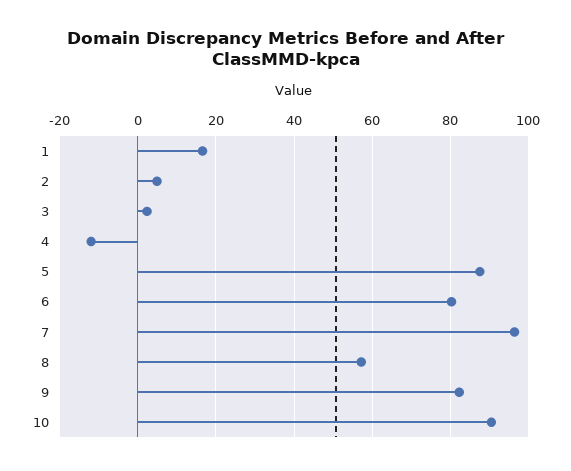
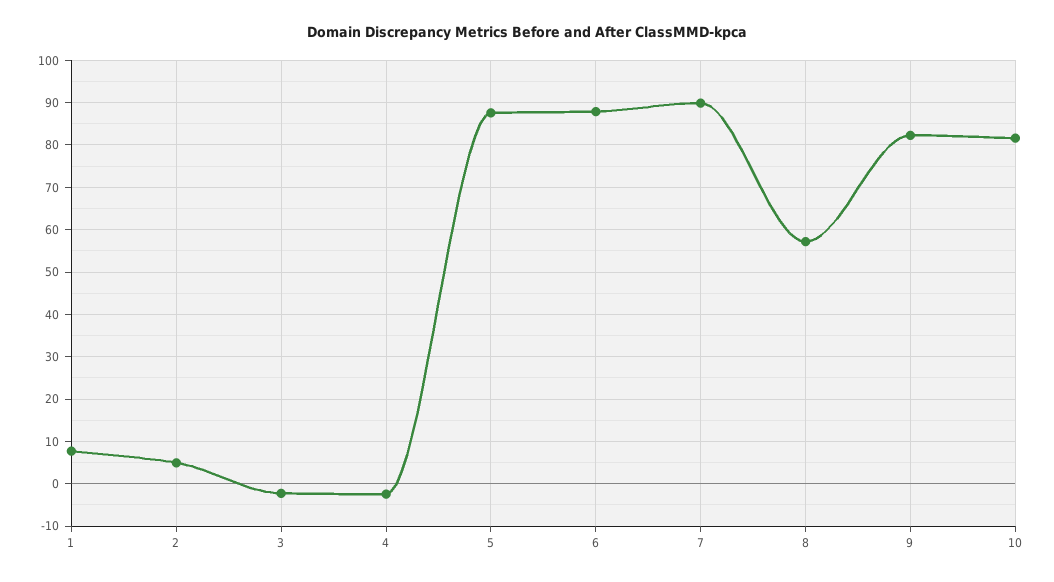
1: 16 -> 8
3: 2 -> -2
4: -12 -> -2
6: 80 -> 88
7: 96 -> 90
10: 90 -> 82

